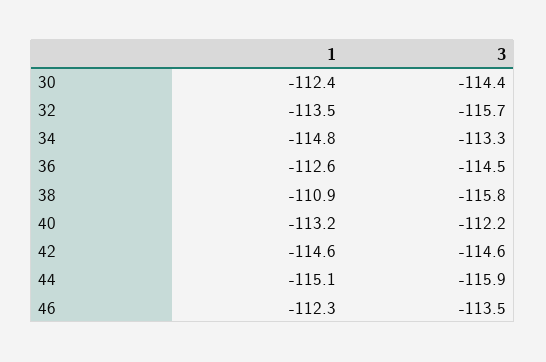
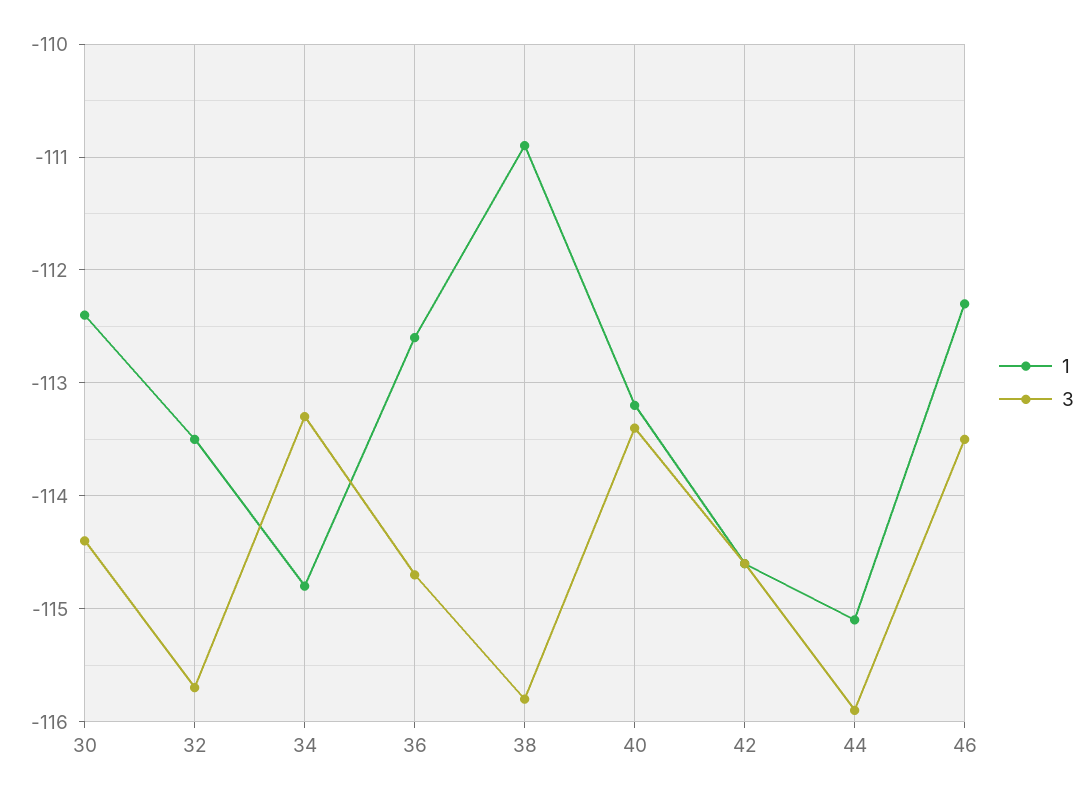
3, 36: -114.5 -> -114.7
3, 40: -112.2 -> -113.4

